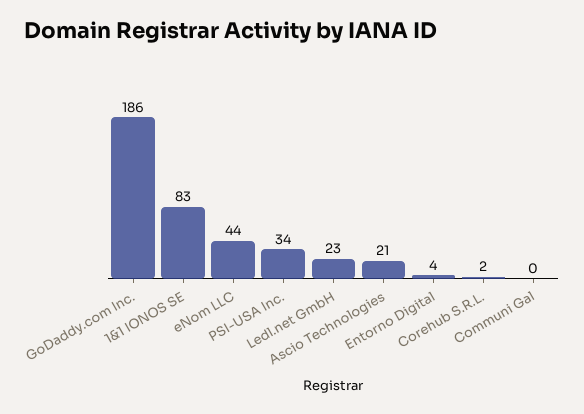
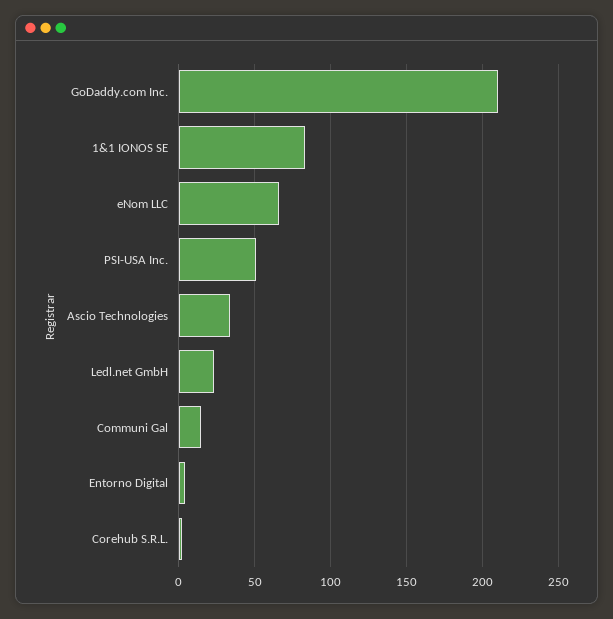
GoDaddy.com Inc.: 186 -> 210
eNom LLC: 44 -> 65
PSI-USA Inc.: 34 -> 50
Ascio Technologies: 21 -> 35
Communi Gal: 0 -> 15

